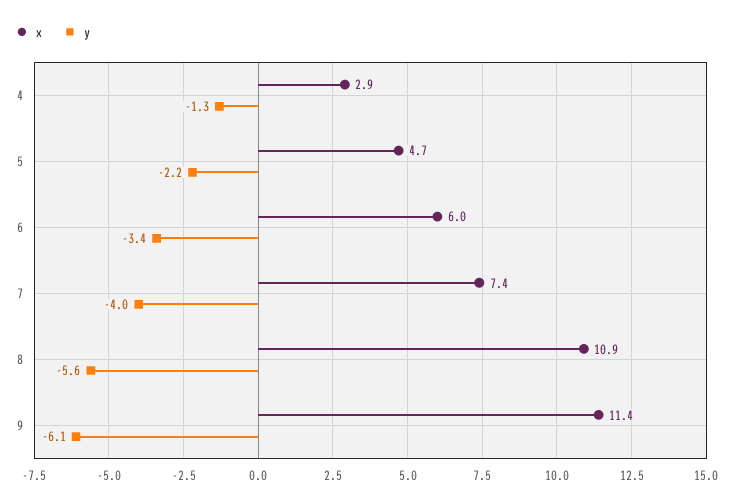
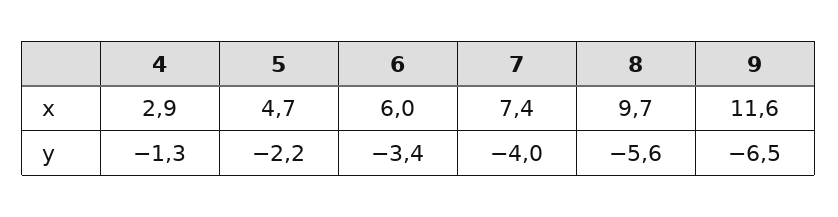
x, 8: 10.9 -> 9.7
x, 9: 11.4 -> 11.6
y, 9: -6.1 -> -6.5

